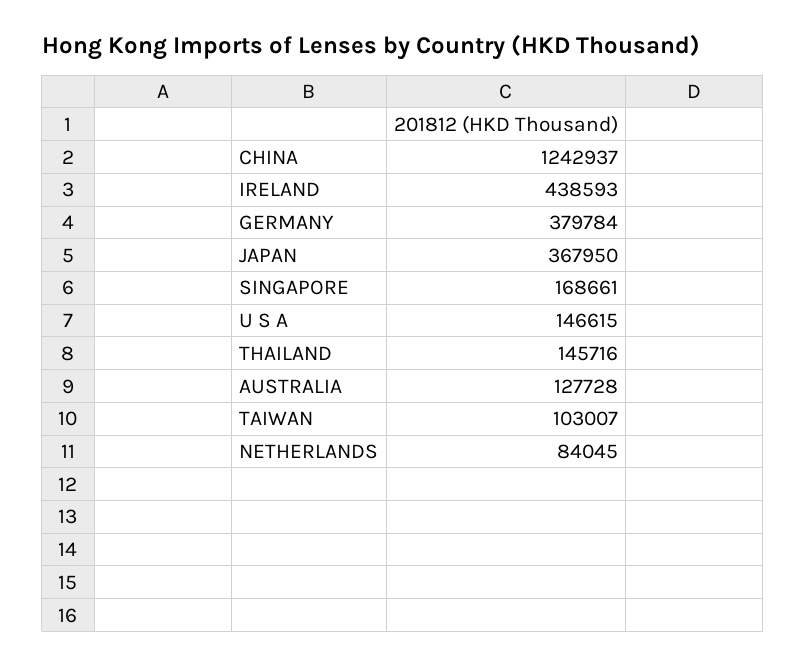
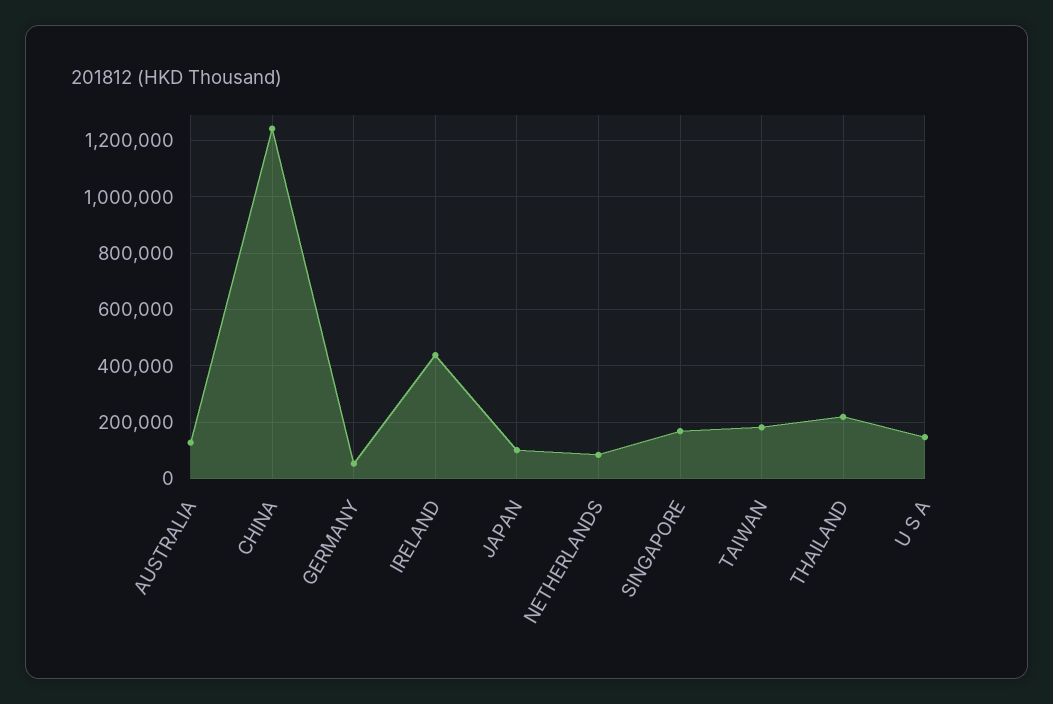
GERMANY: 379784 -> 50000
JAPAN: 367950 -> 100000
THAILAND: 145716 -> 225000
TAIWAN: 103007 -> 175000

